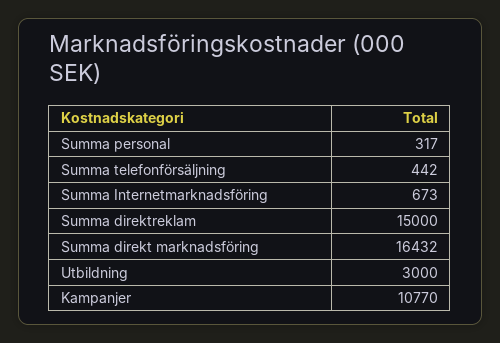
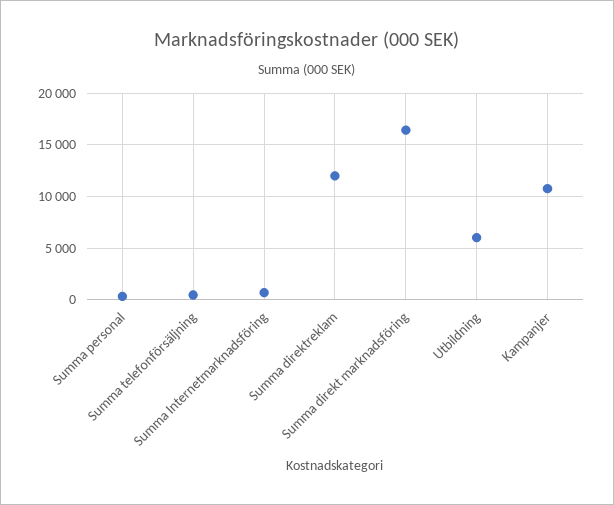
Summa direktreklam: 15000 -> 12000
Utbildning: 3000 -> 6000

